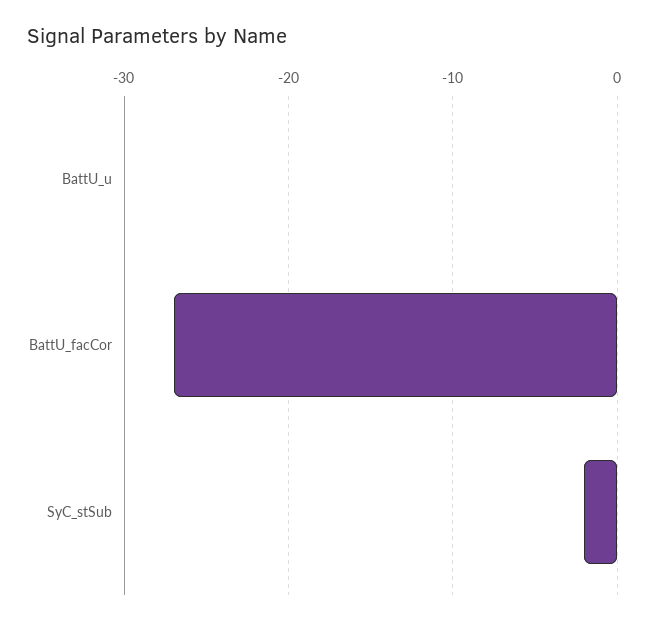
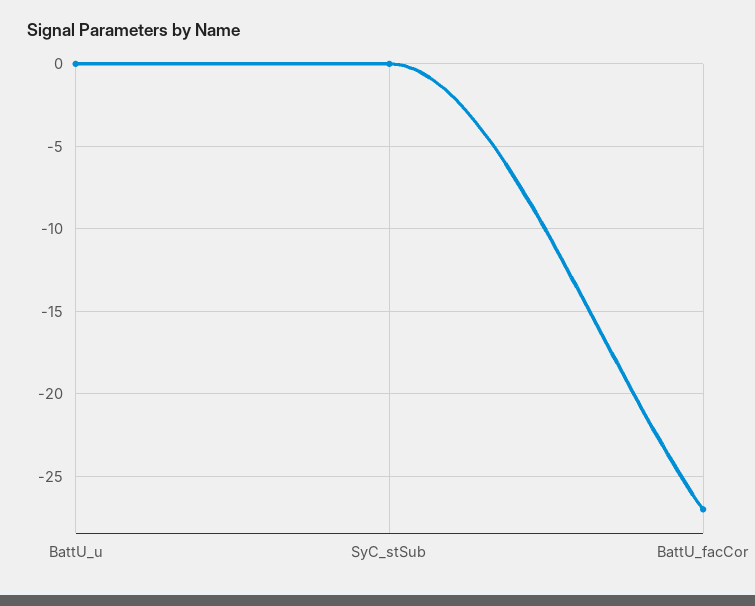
SyC_stSub: -2 -> 0

